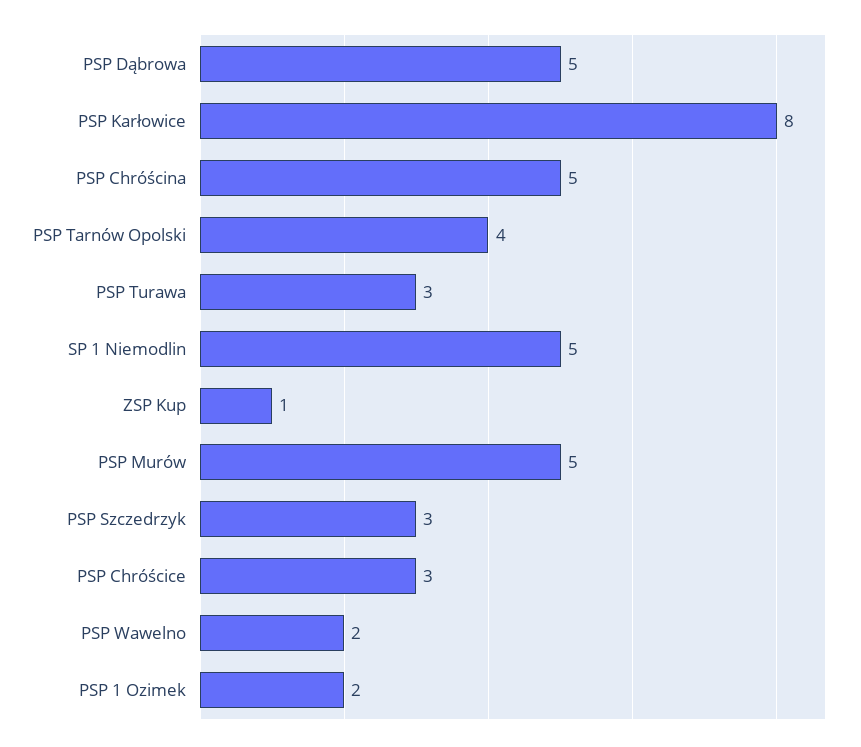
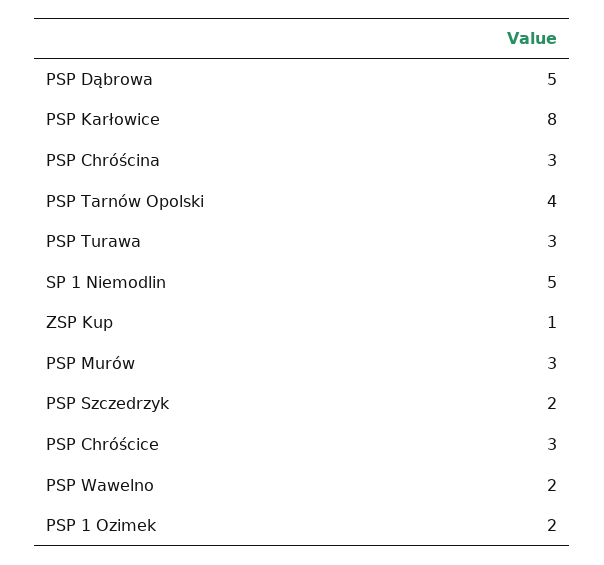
PSP Chróścina: 5 -> 3
PSP Murów: 5 -> 3
PSP Szczedrzyk: 3 -> 2

